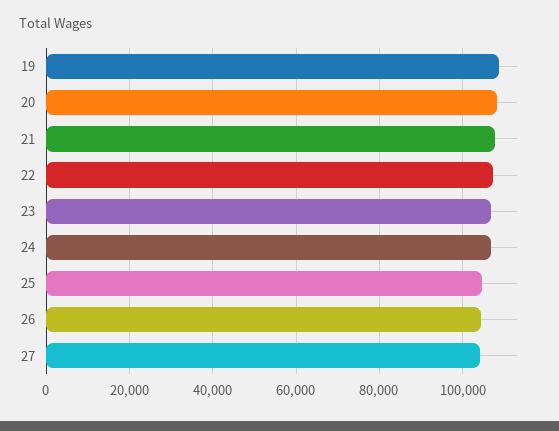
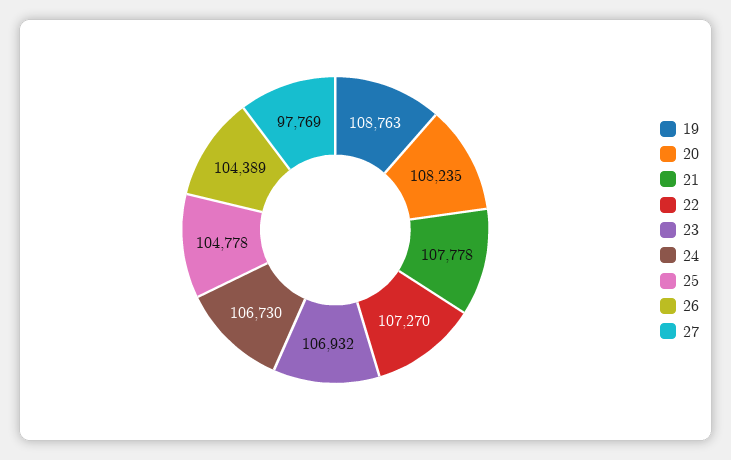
27: 104000 -> 97769

